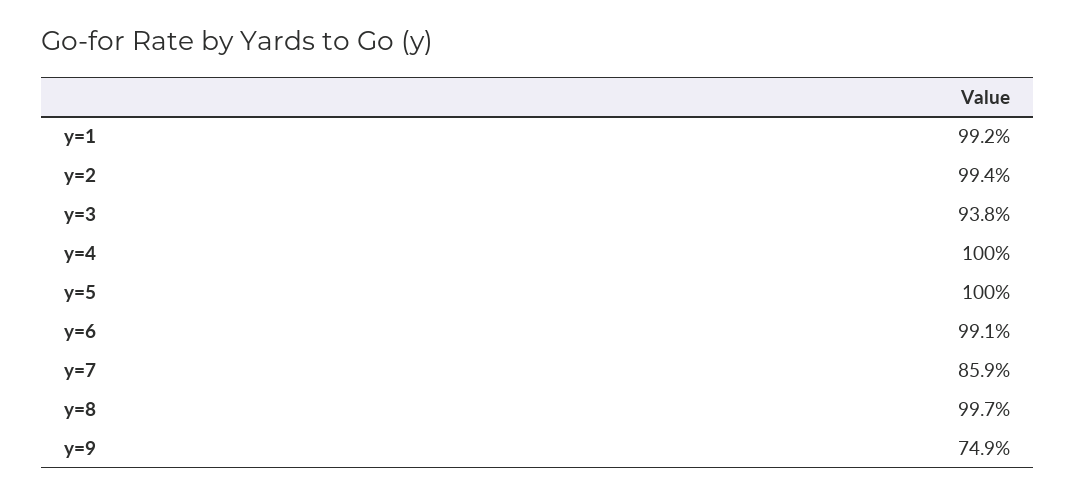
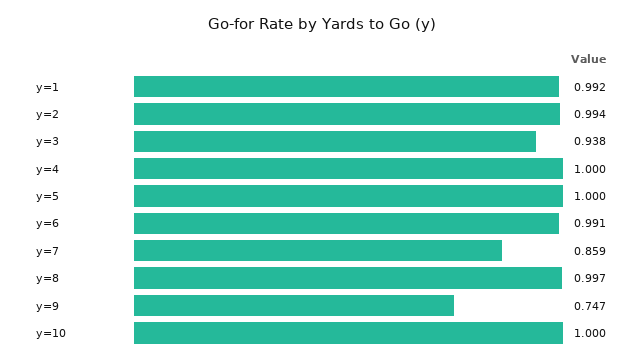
y=9: 0.749 -> 0.747
y=10: none -> 1

